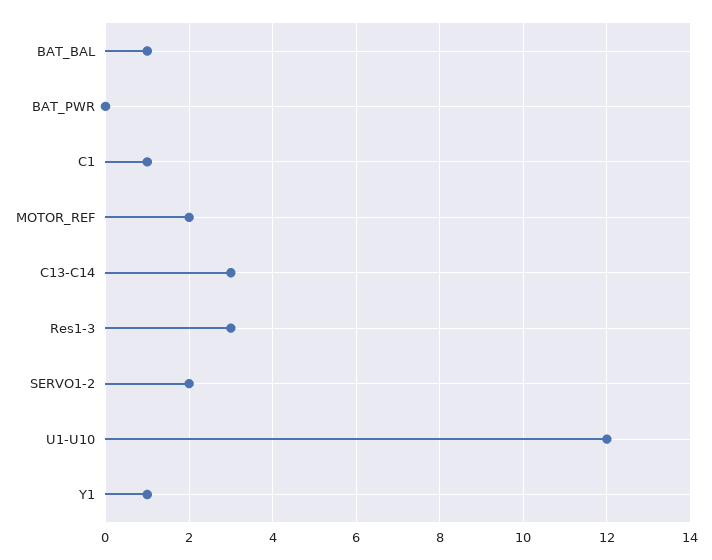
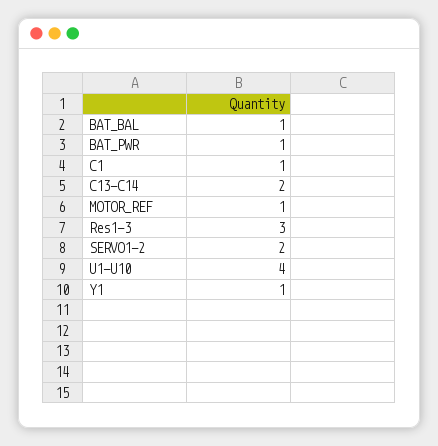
BAT_PWR: 0 -> 1
MOTOR_REF: 2 -> 1
C13-C14: 3 -> 2
U1-U10: 12 -> 4

